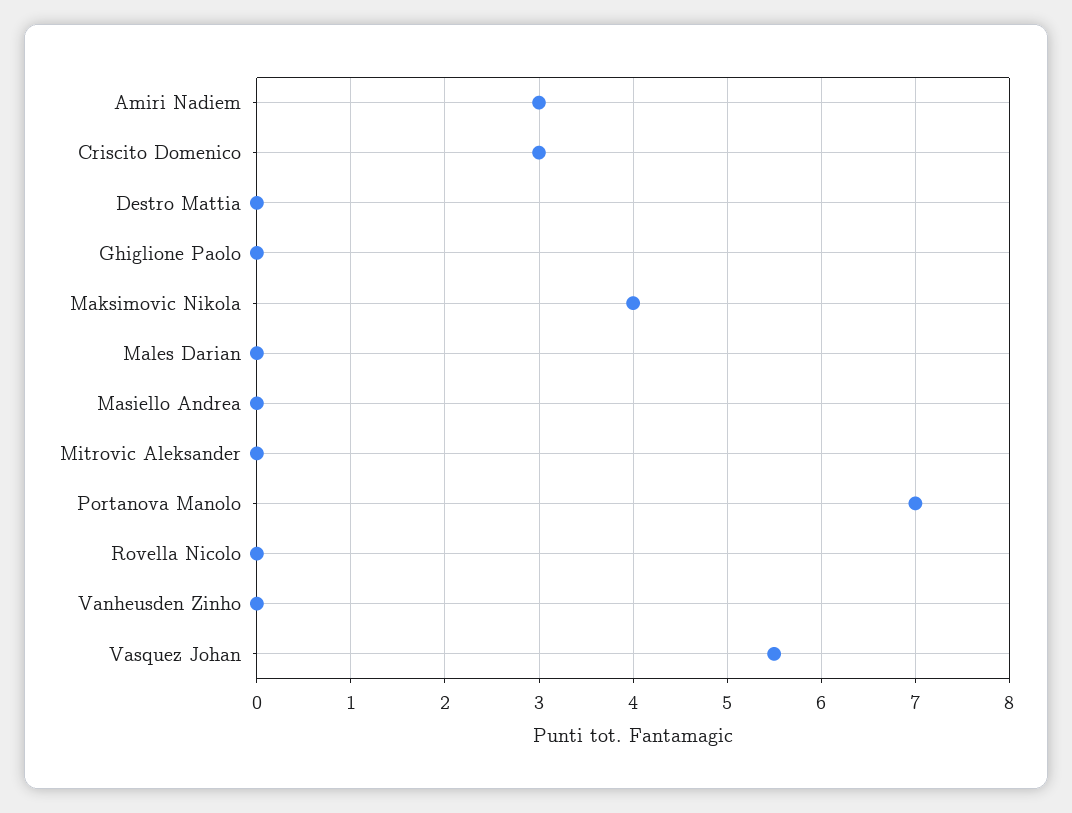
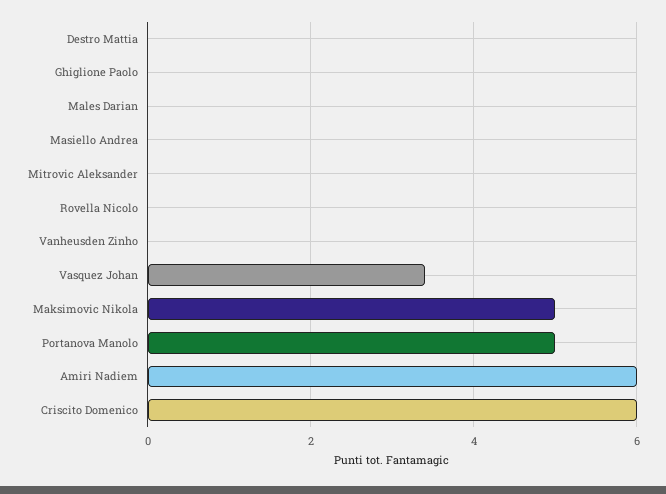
Amiri Nadiem: 3 -> 6
Criscito Domenico: 3 -> 6
Maksimovic Nikola: 4 -> 5
Portanova Manolo: 7 -> 5
Vasquez Johan: 5.5 -> 3.5

